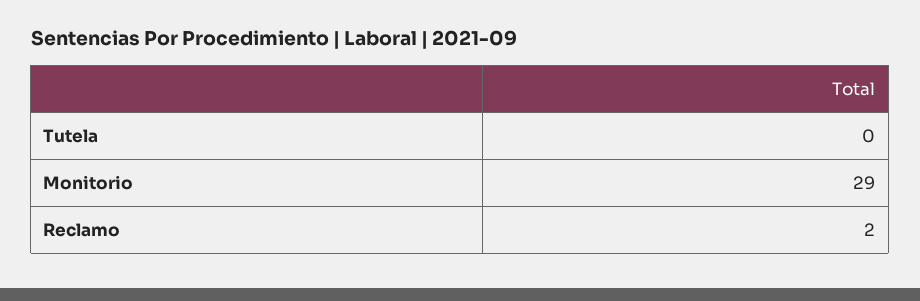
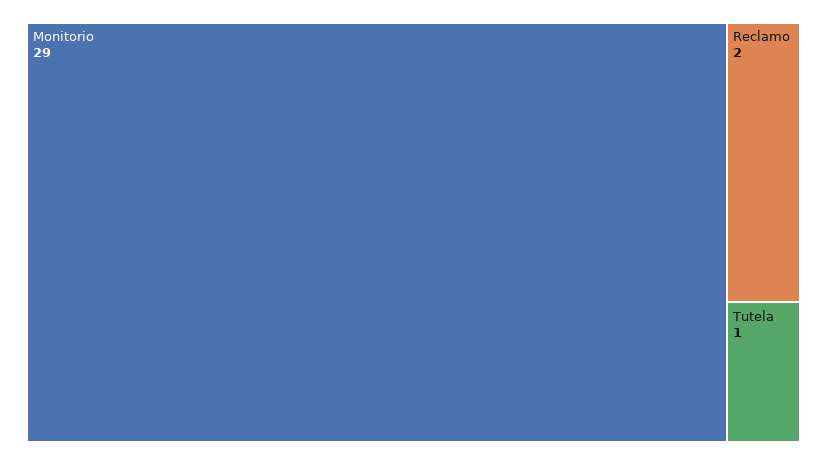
Tutela: 0 -> 1

